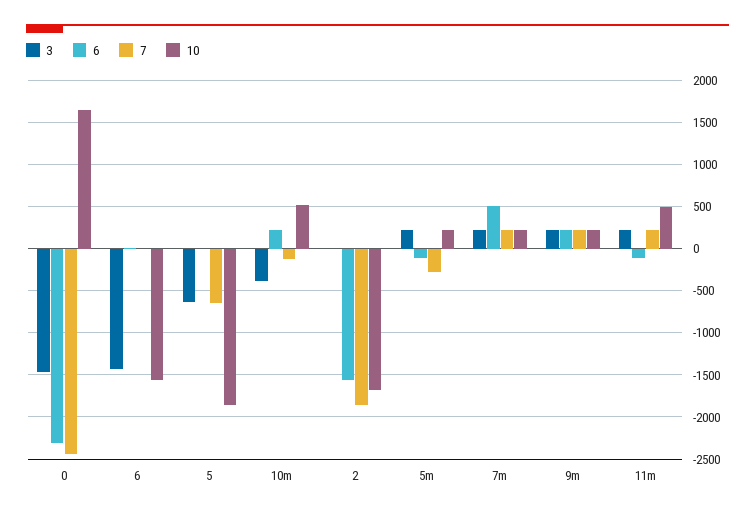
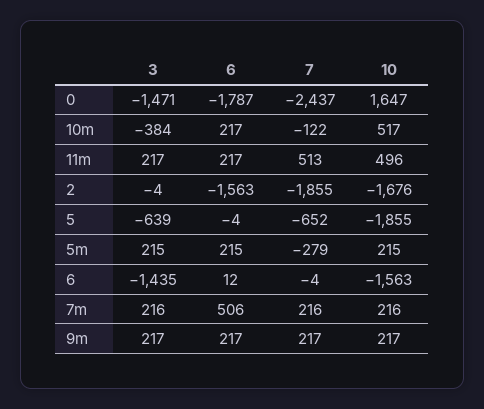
6, 0: -2300 -> -1787
6, 5m: -100 -> 215
6, 11m: -100 -> 217
7, 11m: 200 -> 513

